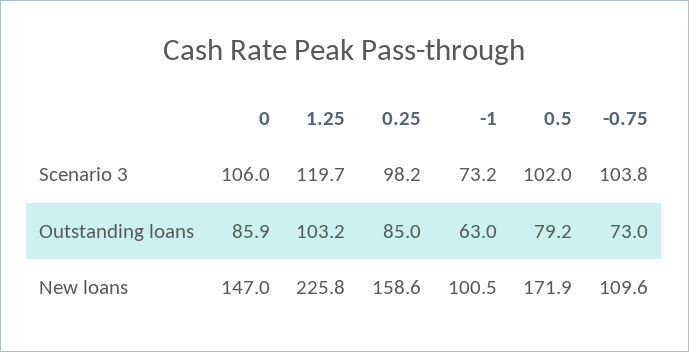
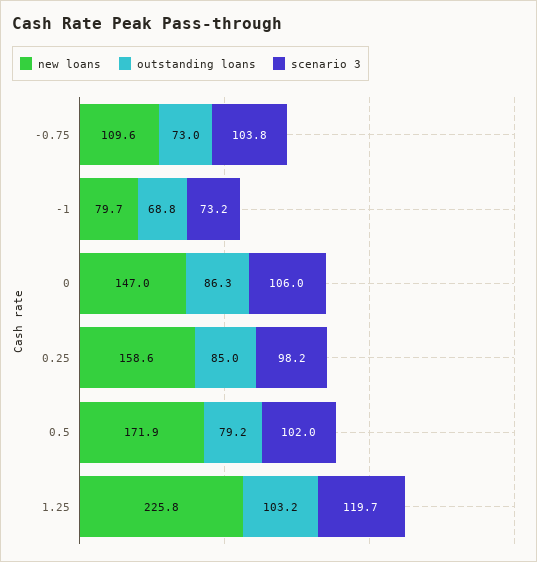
Outstanding loans, 0: 85.9 -> 86.3
Outstanding loans, -1: 63 -> 68.8
New loans, -1: 100.5 -> 79.7

